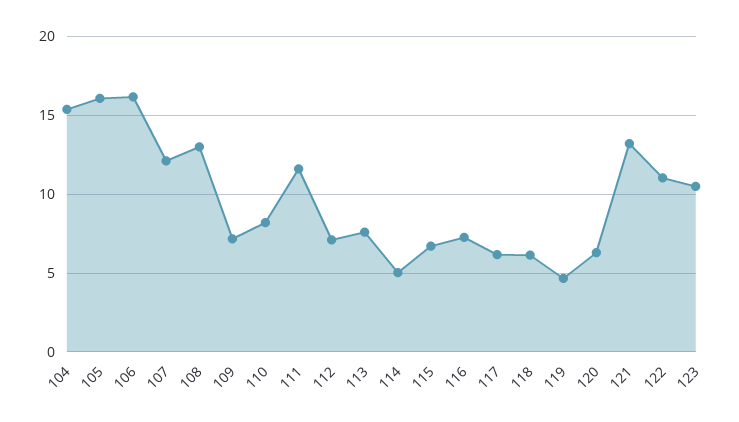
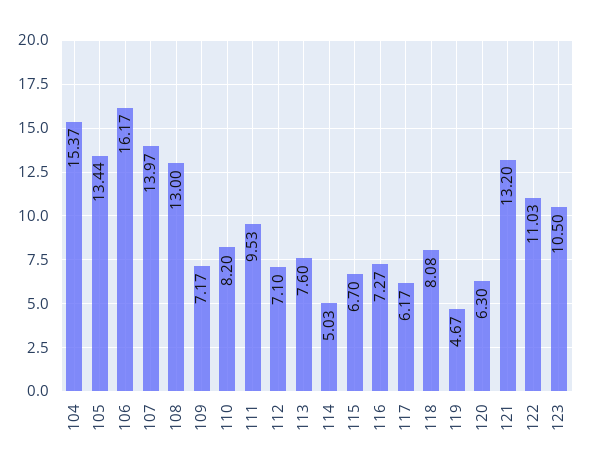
105: 16 -> 13.44
107: 12 -> 13.97
111: 11.5 -> 9.53
118: 6 -> 8.08

